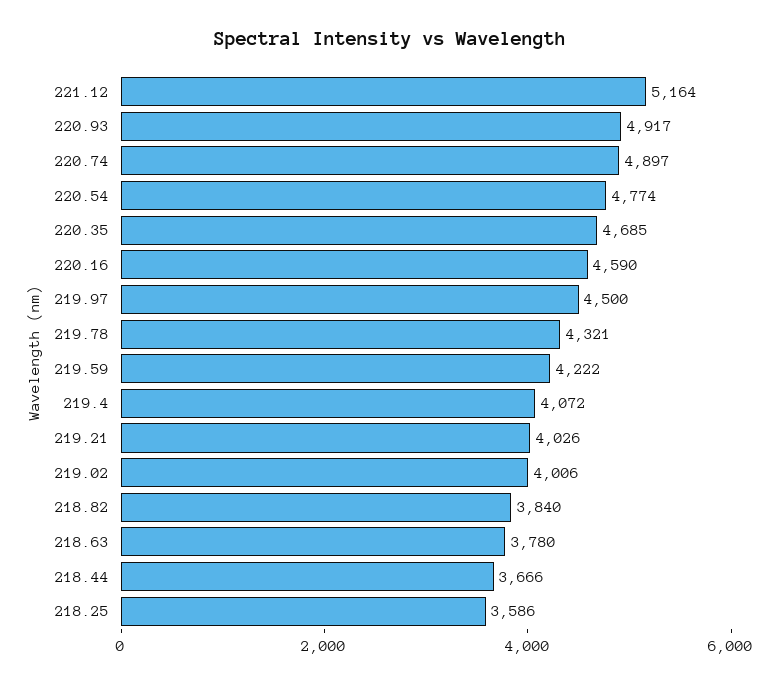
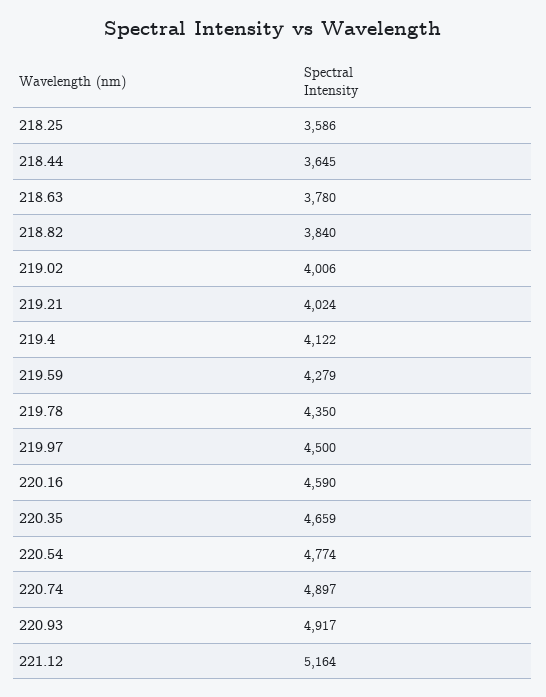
220.35: 4685 -> 4659
219.78: 4321 -> 4350
219.59: 4222 -> 4279
219.4: 4072 -> 4122
219.21: 4026 -> 4024
218.44: 3666 -> 3645

